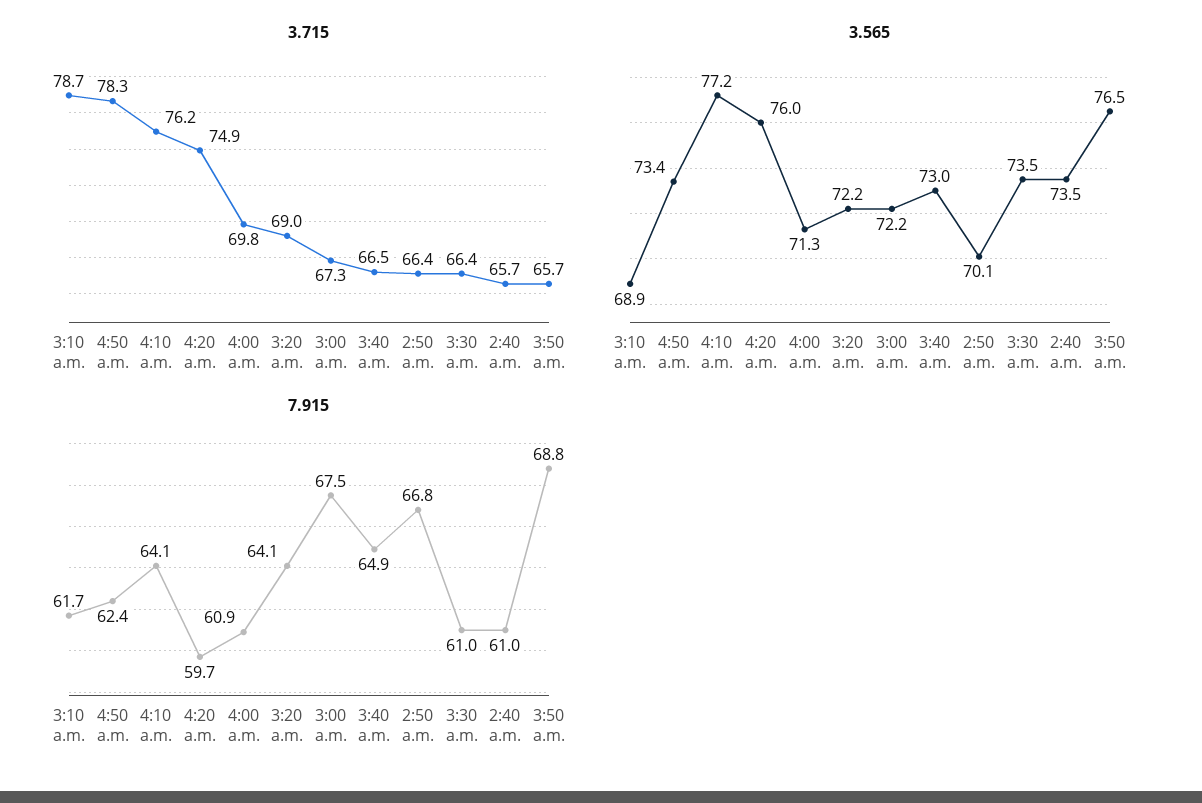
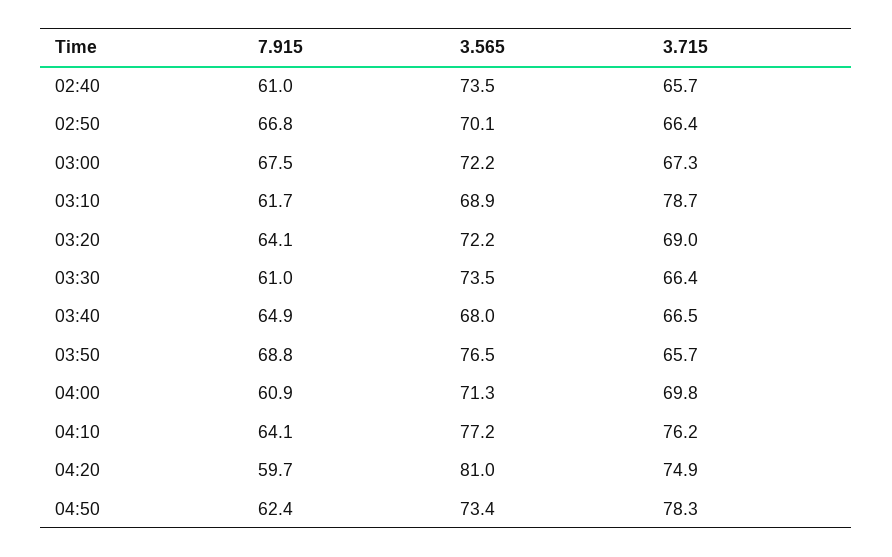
3.565, 4:20 a.m.: 76 -> 81
3.565, 3:40 a.m.: 73 -> 68

